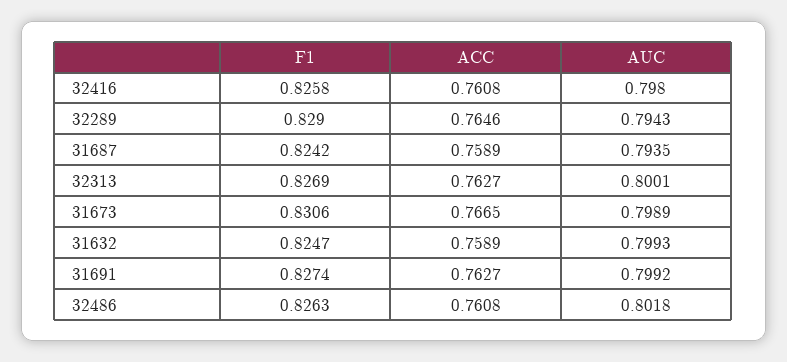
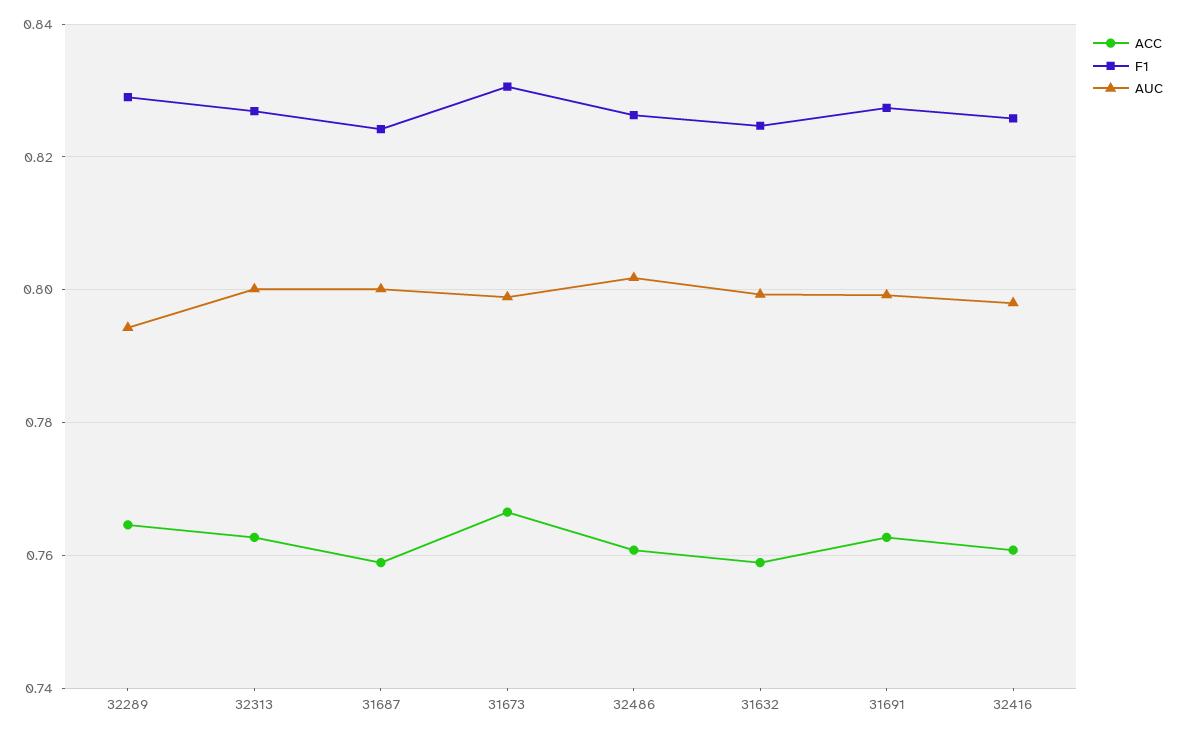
AUC, 31687: 0.7935 -> 0.8

